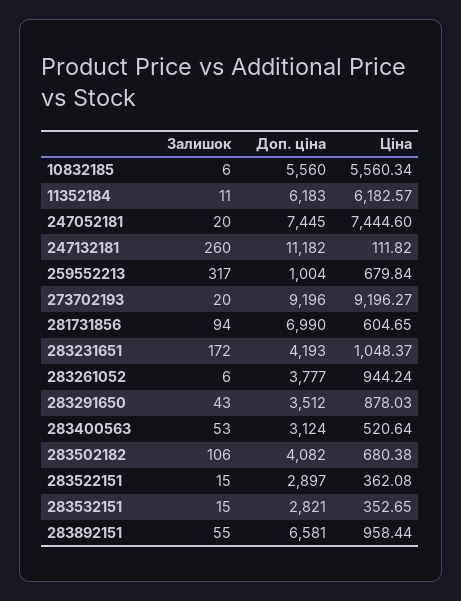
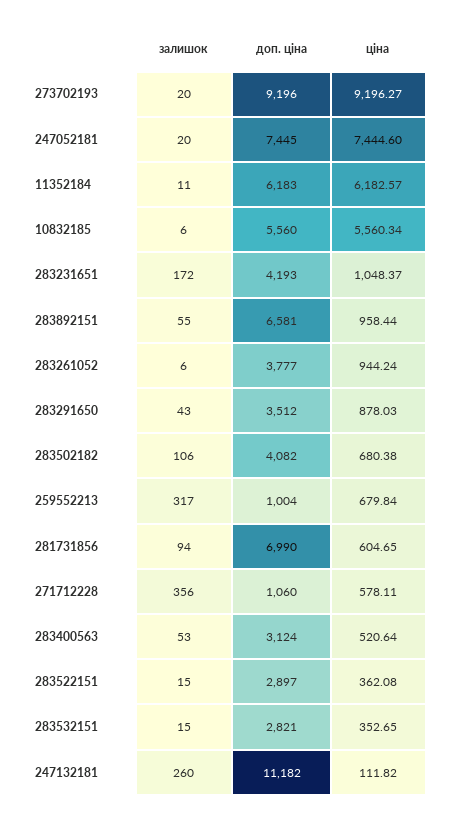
Залишок, 271712228: none -> 356
Доп. ціна, 271712228: none -> 1060
Ціна, 271712228: none -> 578.11

